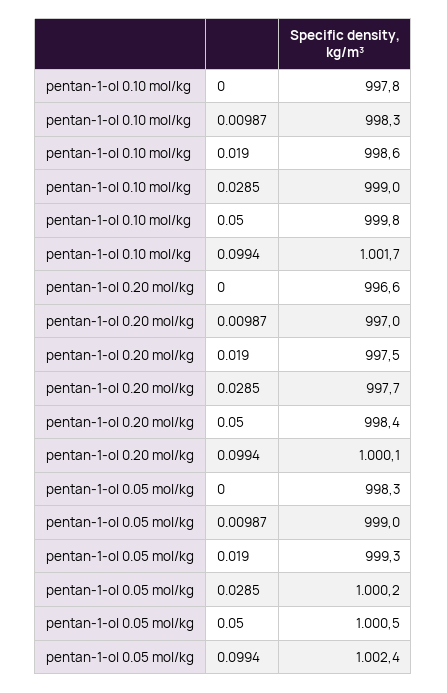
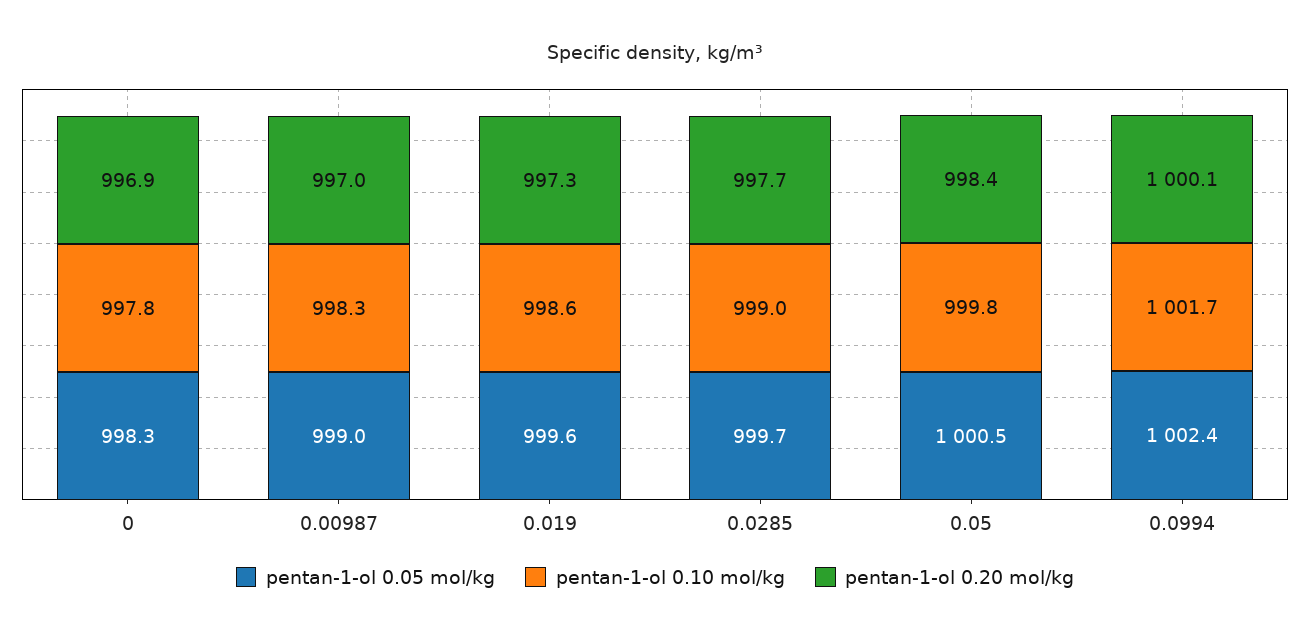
pentan-1-ol 0.20 mol/kg, 0: 996.6 -> 996.9
pentan-1-ol 0.20 mol/kg, 0.019: 997.5 -> 997.3
pentan-1-ol 0.05 mol/kg, 0.019: 999.3 -> 999.6
pentan-1-ol 0.05 mol/kg, 0.0285: 1000.2 -> 999.7

